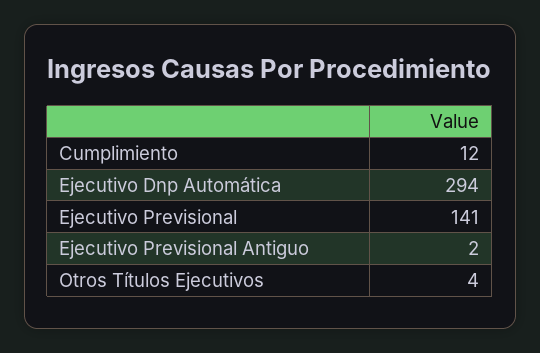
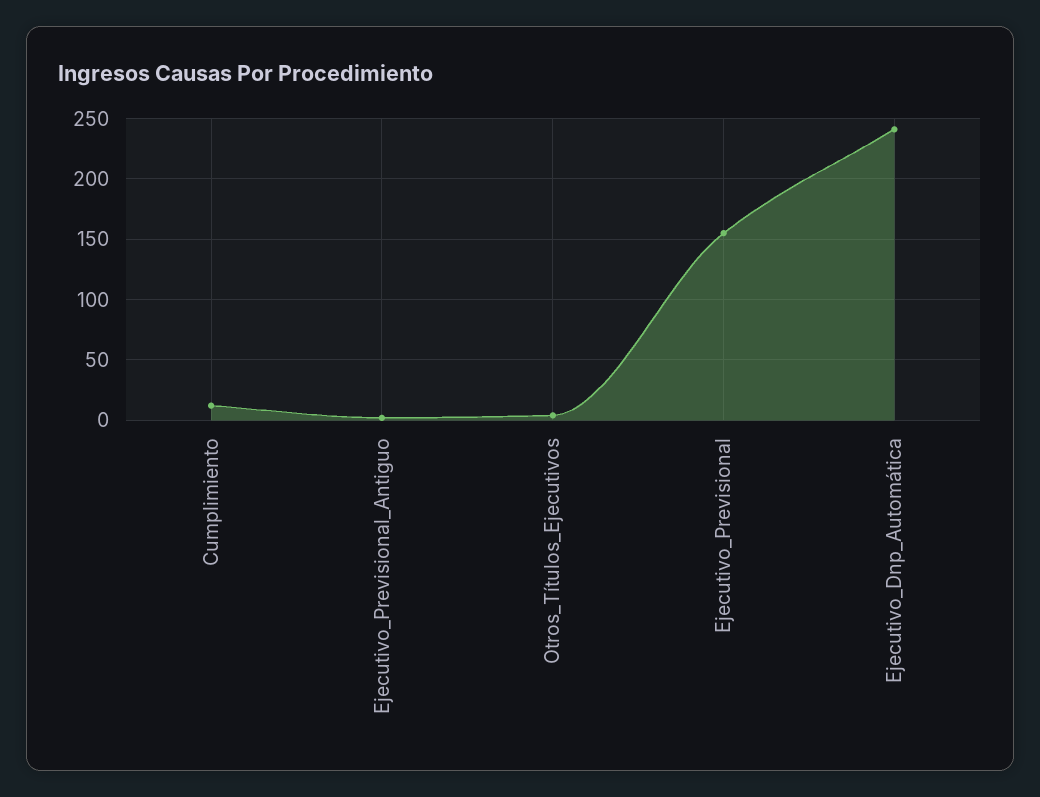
Ejecutivo Dnp Automática: 294 -> 240
Ejecutivo Previsional: 141 -> 155

